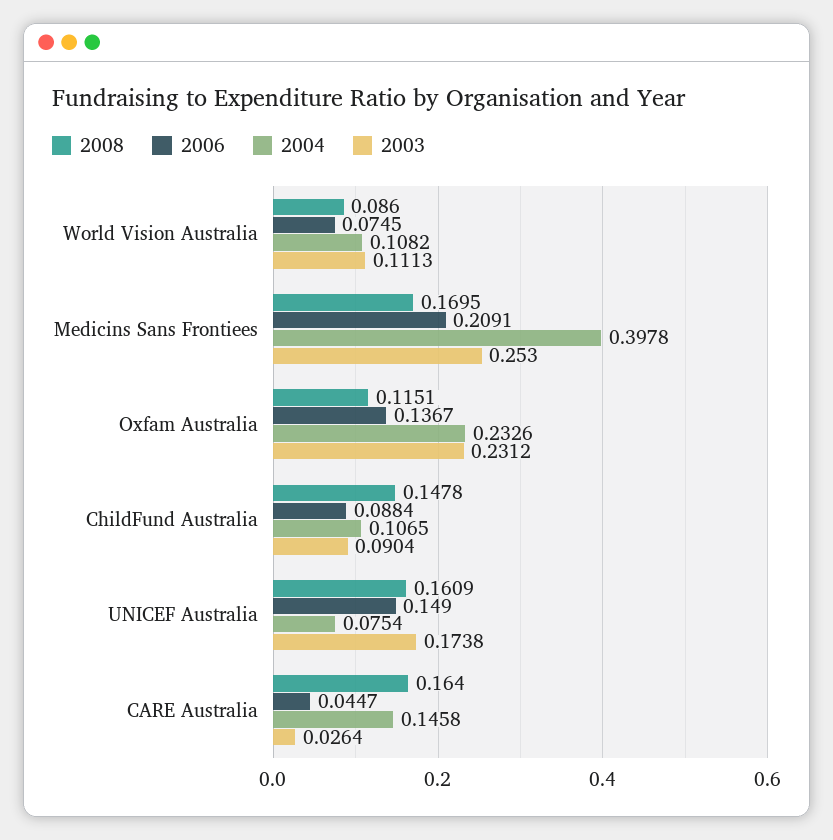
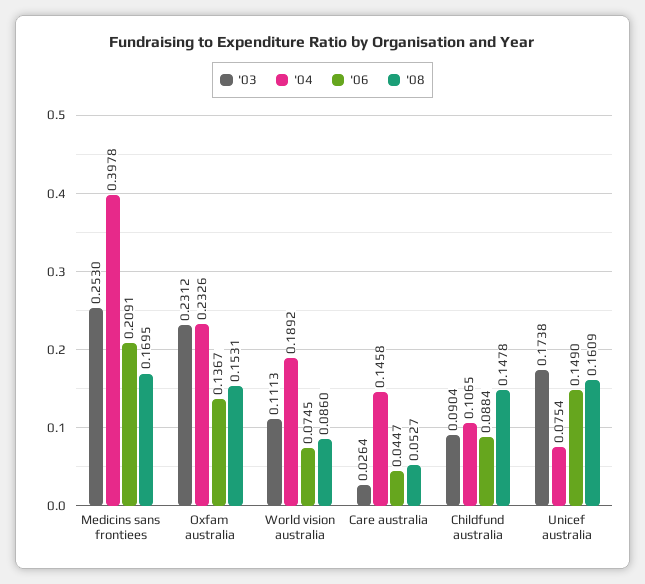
2004, World Vision Australia: 0.1082 -> 0.1892
2008, Oxfam Australia: 0.1151 -> 0.1531
2008, CARE Australia: 0.164 -> 0.0527

